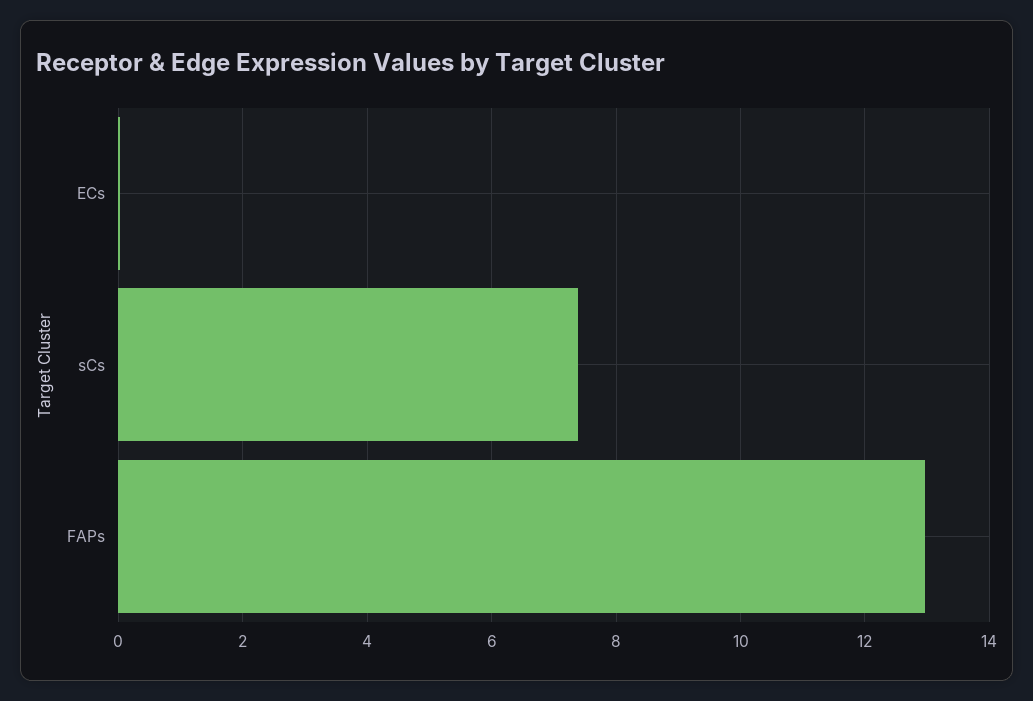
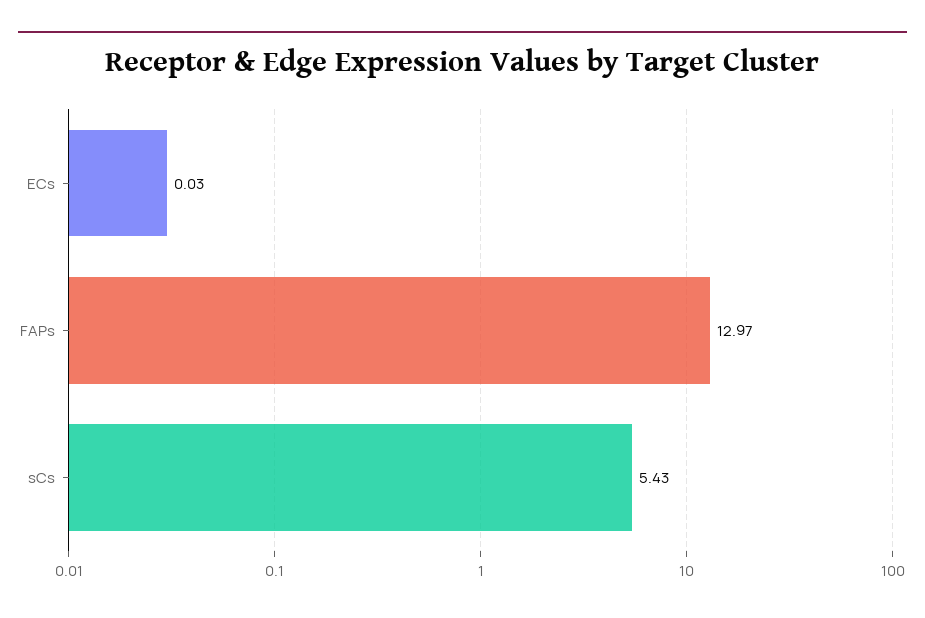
sCs: 7.4 -> 5.43

